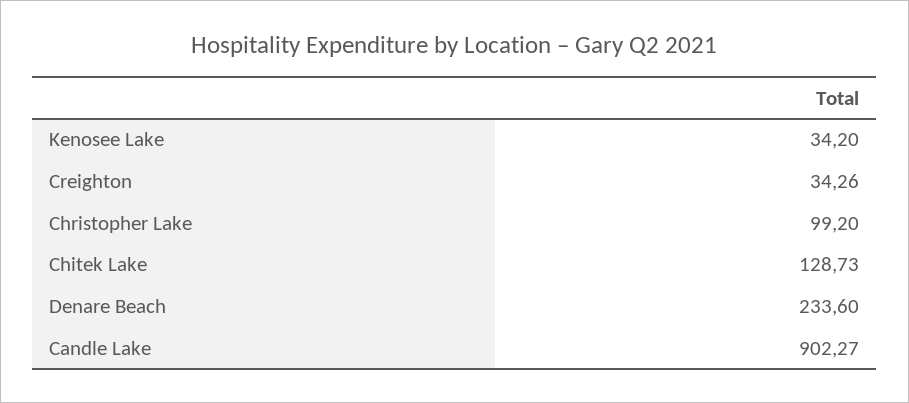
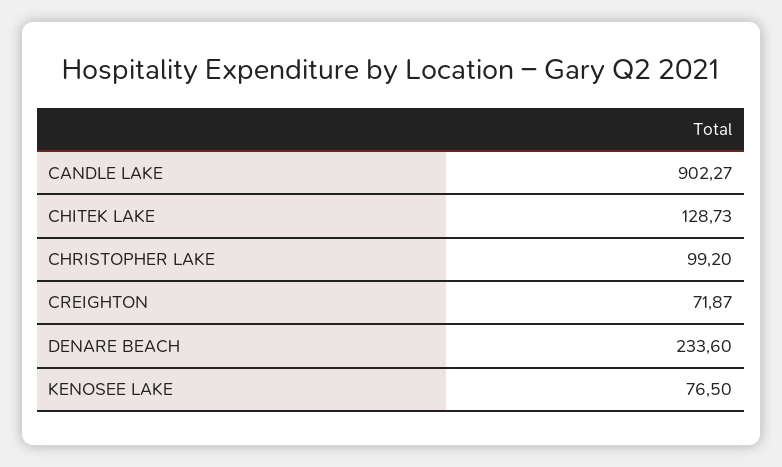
Kenosee Lake: 34.2 -> 76.5
Creighton: 34.26 -> 71.87

